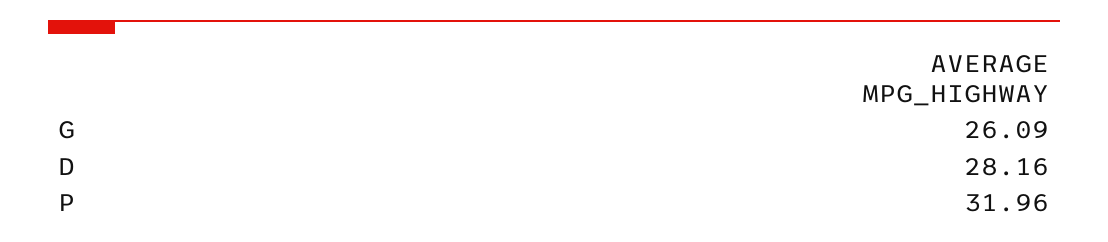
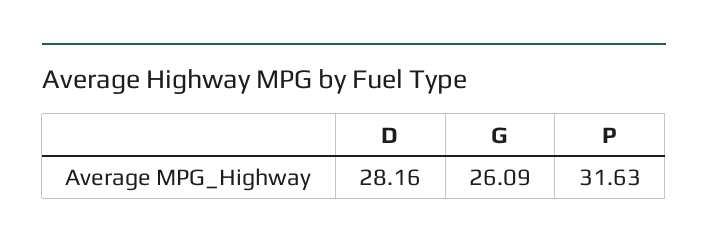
P: 31.96 -> 31.63

